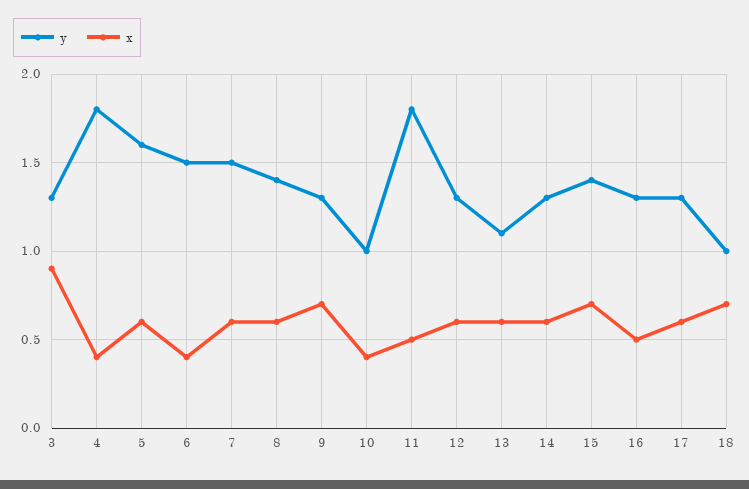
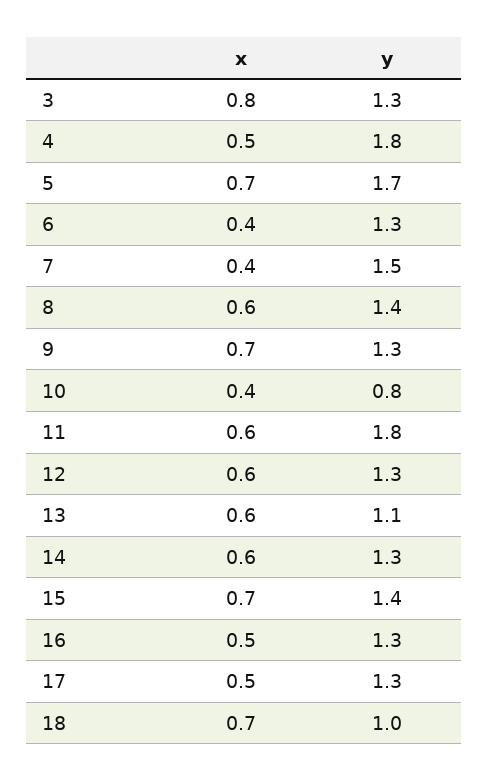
x, 3: 0.9 -> 0.8
x, 4: 0.4 -> 0.5
y, 5: 1.6 -> 1.7
x, 5: 0.6 -> 0.7
y, 6: 1.5 -> 1.3
x, 7: 0.6 -> 0.4
y, 10: 1 -> 0.8
x, 11: 0.5 -> 0.6
x, 17: 0.6 -> 0.5

